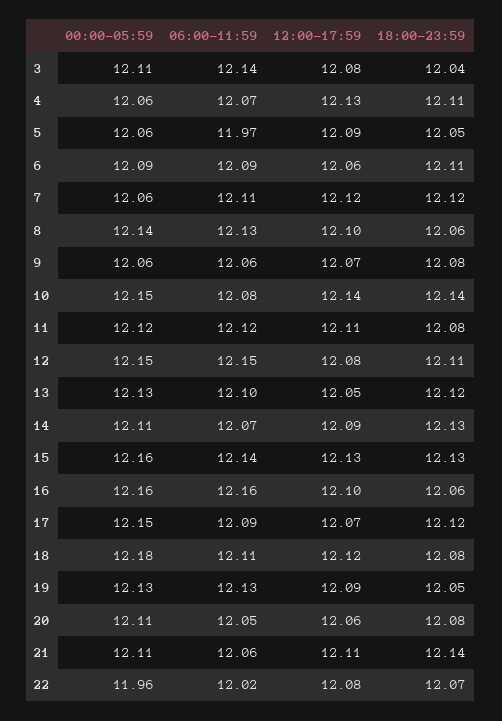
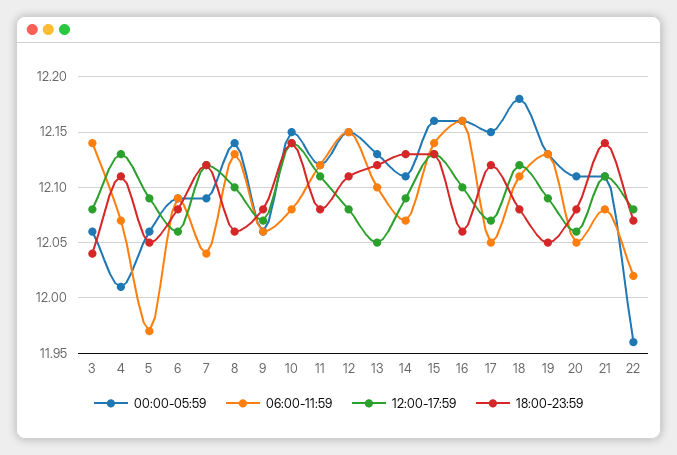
00:00-05:59, 3: 12.11 -> 12.06
00:00-05:59, 4: 12.06 -> 12.01
18:00-23:59, 6: 12.11 -> 12.08
00:00-05:59, 7: 12.06 -> 12.09
06:00-11:59, 7: 12.11 -> 12.04
06:00-11:59, 17: 12.09 -> 12.05
06:00-11:59, 21: 12.06 -> 12.08

